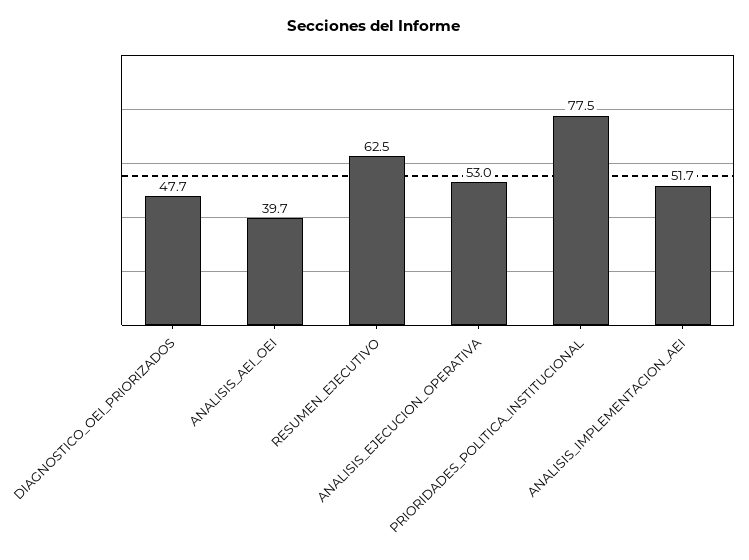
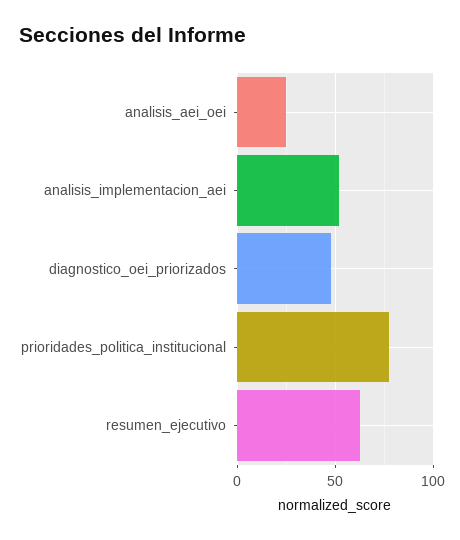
ANALISIS_AEI_OEI: 39.7 -> 25
ANALISIS_EJECUCION_OPERATIVA: 53 -> none

